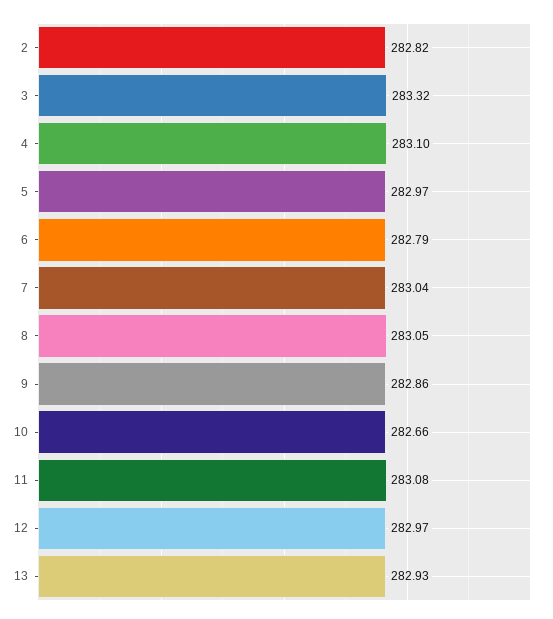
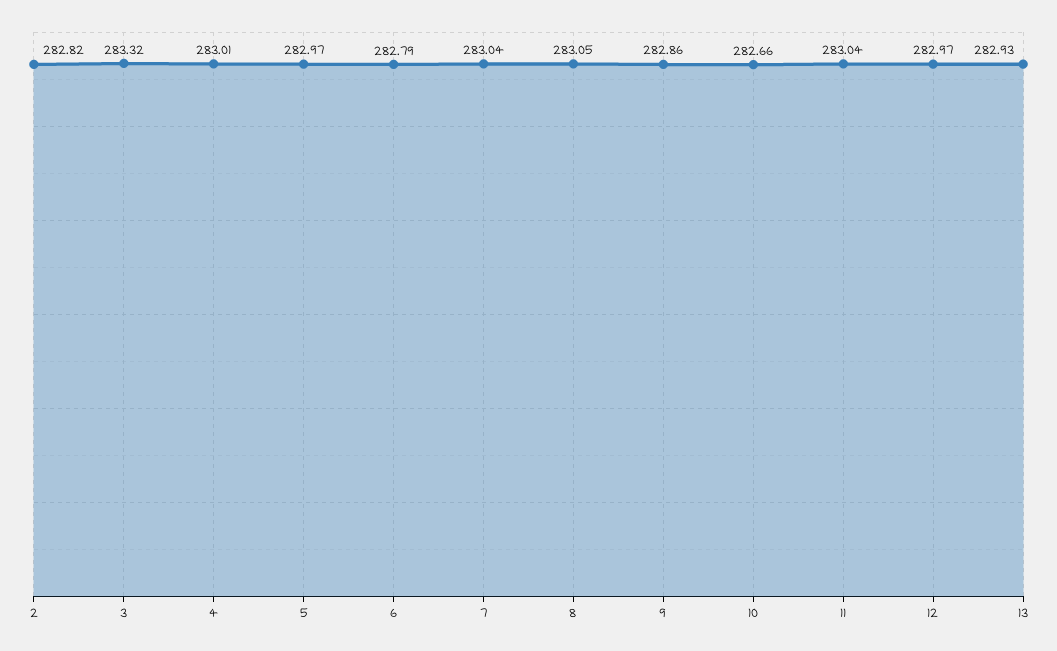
4: 283.1 -> 283.01
11: 283.08 -> 283.04

